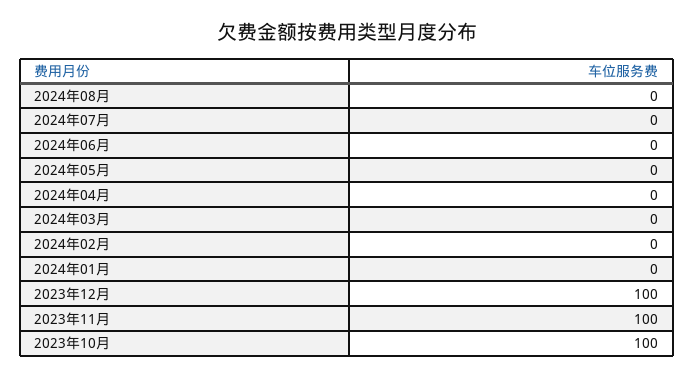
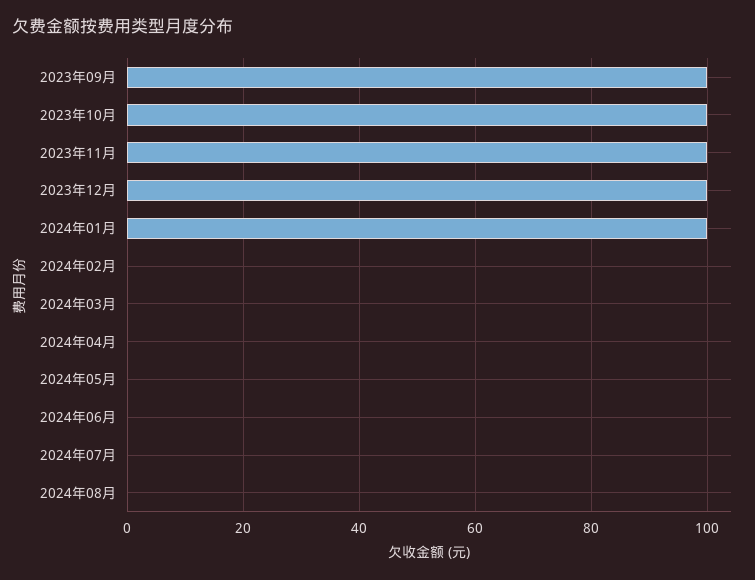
2024年01月: 0 -> 100
2023年09月: none -> 100

